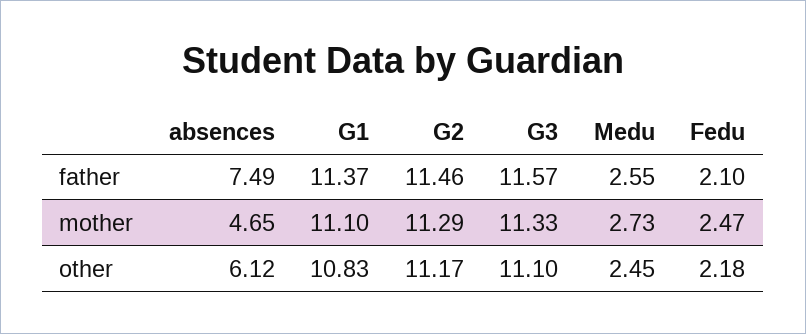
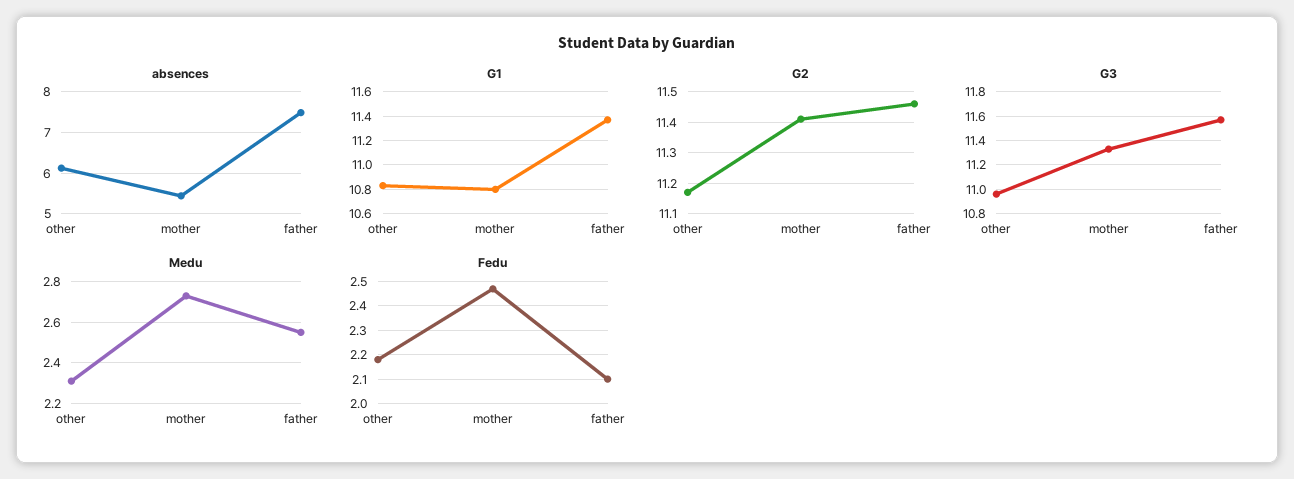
absences, mother: 4.65 -> 5.4
G1, mother: 11.1 -> 10.8
G2, mother: 11.29 -> 11.4
G3, other: 11.1 -> 10.95
Medu, other: 2.45 -> 2.3

